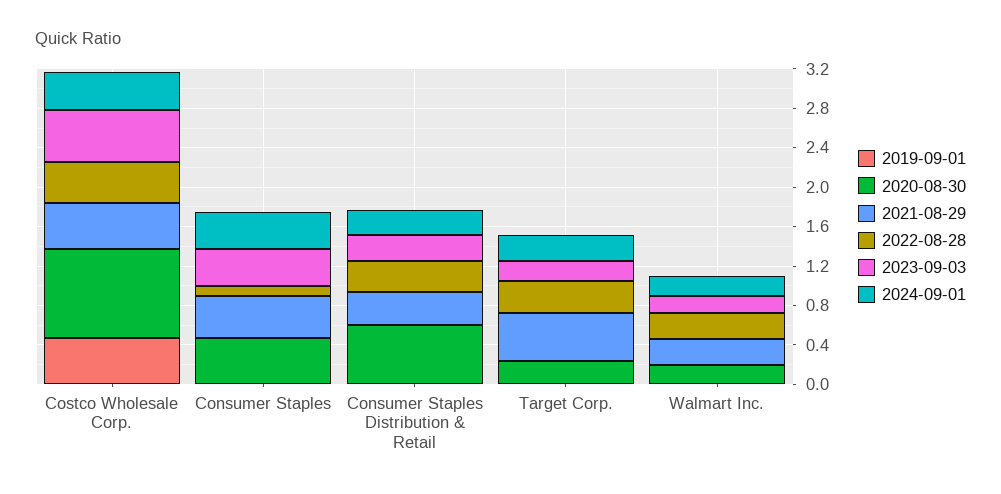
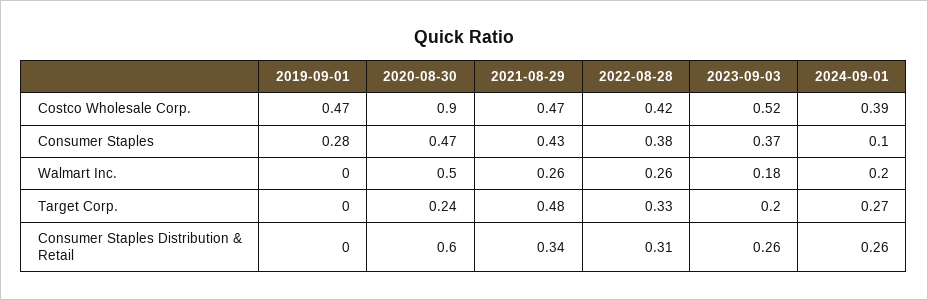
2019-09-01, Consumer Staples: 0 -> 0.28
2022-08-28, Consumer Staples: 0.1 -> 0.38
2024-09-01, Consumer Staples: 0.4 -> 0.1
2020-08-30, Walmart Inc.: 0.2 -> 0.5

